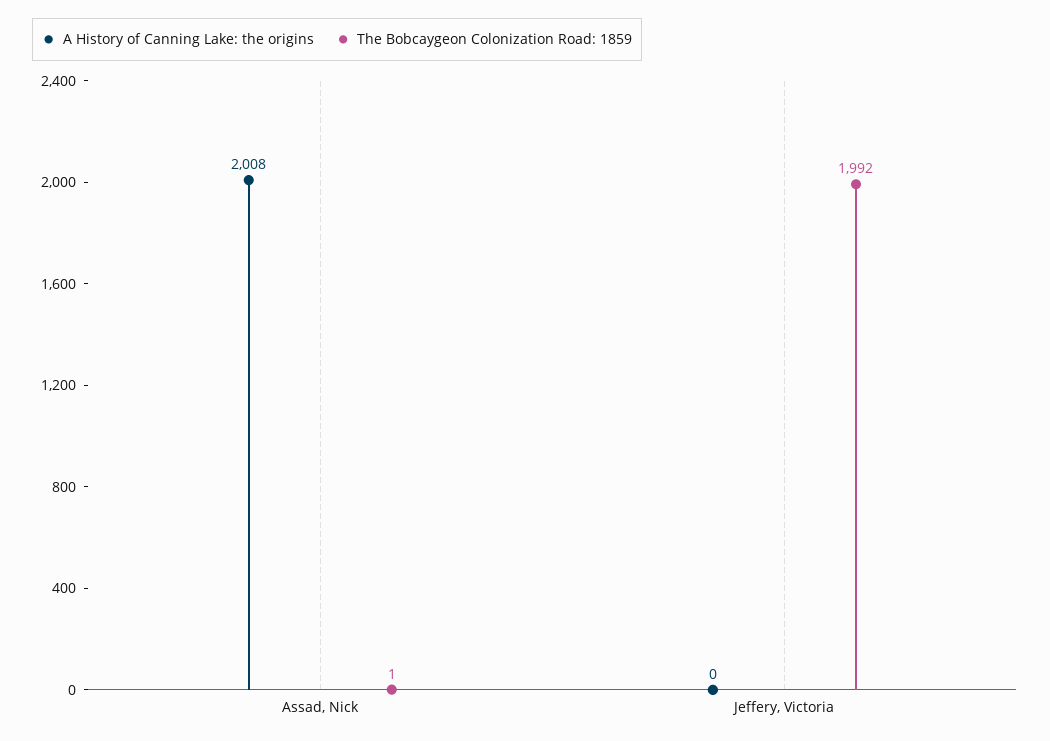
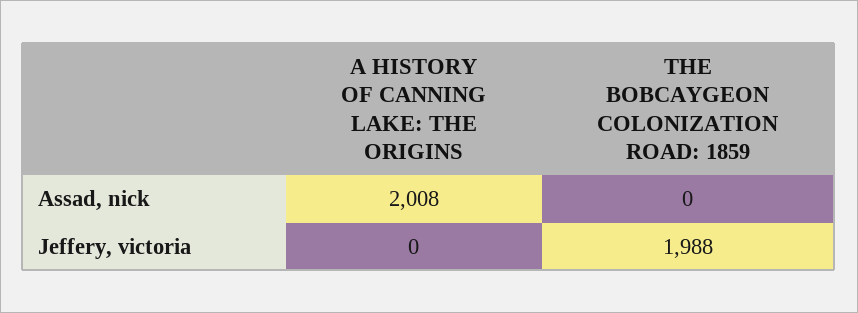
The Bobcaygeon Colonization Road: 1859, Assad, Nick: 1 -> 0
The Bobcaygeon Colonization Road: 1859, Jeffery, Victoria: 1992 -> 1988

